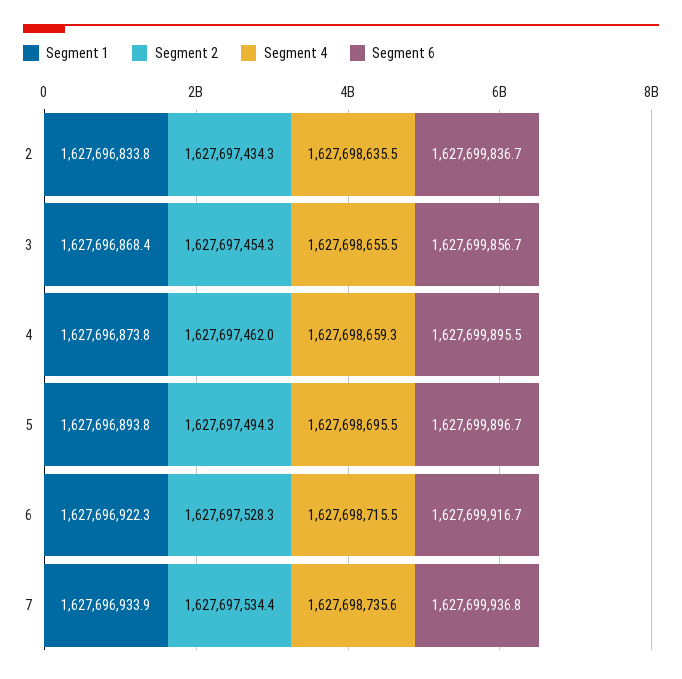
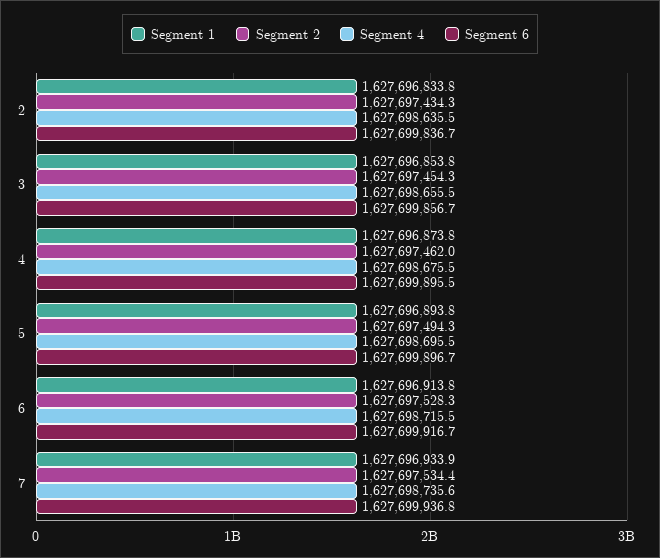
Segment 1, 3: 1627696868.4 -> 1627696853.8
Segment 4, 4: 1627698659.3 -> 1627698675.5
Segment 1, 6: 1627696922.3 -> 1627696913.8

